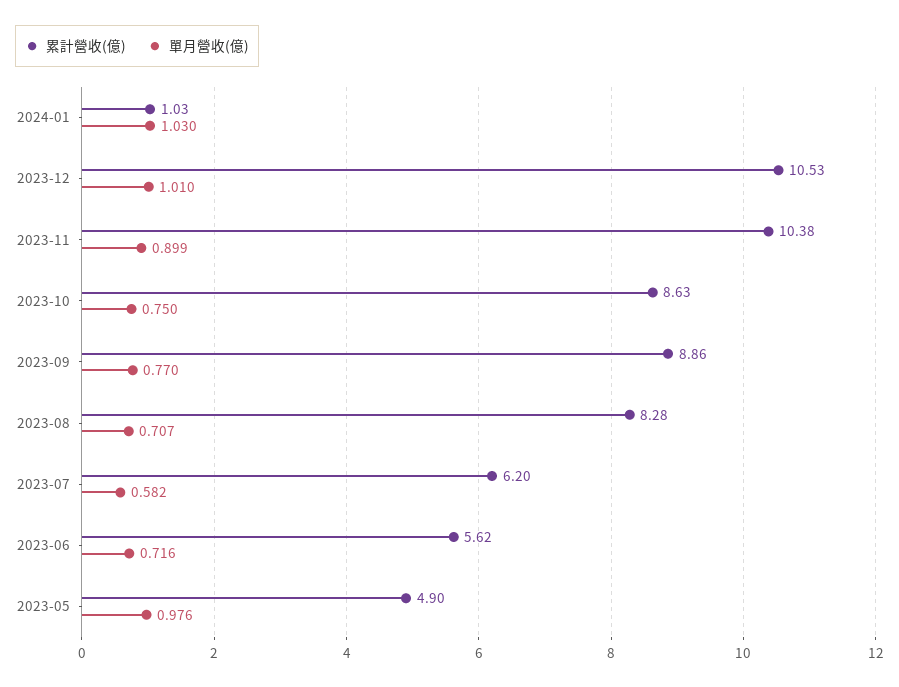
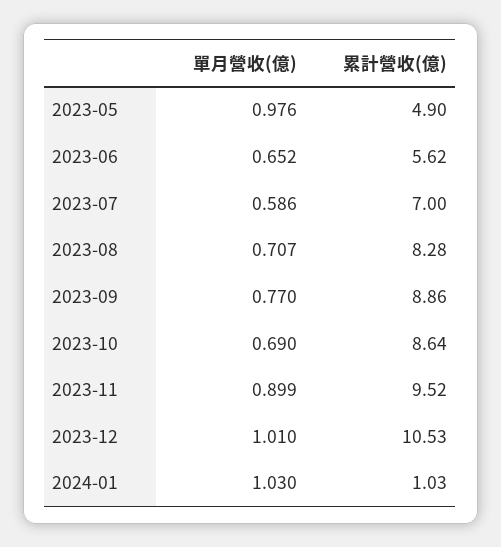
累計營收(億), 2023-11: 10.38 -> 9.52
累計營收(億), 2023-10: 8.63 -> 8.64
單月營收(億), 2023-10: 0.75 -> 0.69
累計營收(億), 2023-07: 6.2 -> 7
單月營收(億), 2023-07: 0.582 -> 0.586
單月營收(億), 2023-06: 0.716 -> 0.652

